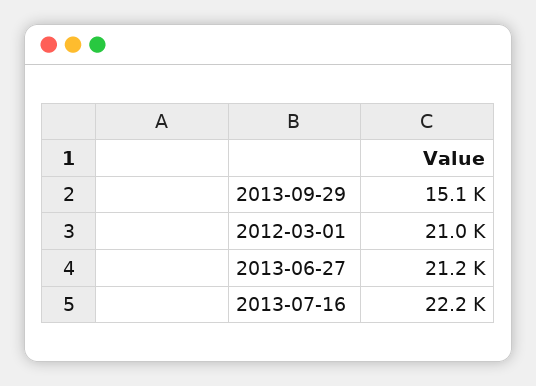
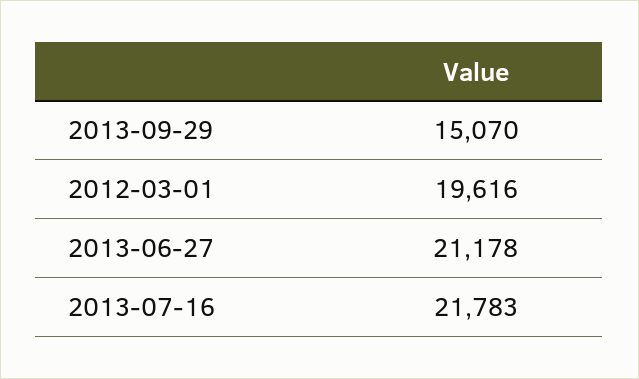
2012-03-01: 21000 -> 19616
2013-07-16: 22200 -> 21783

